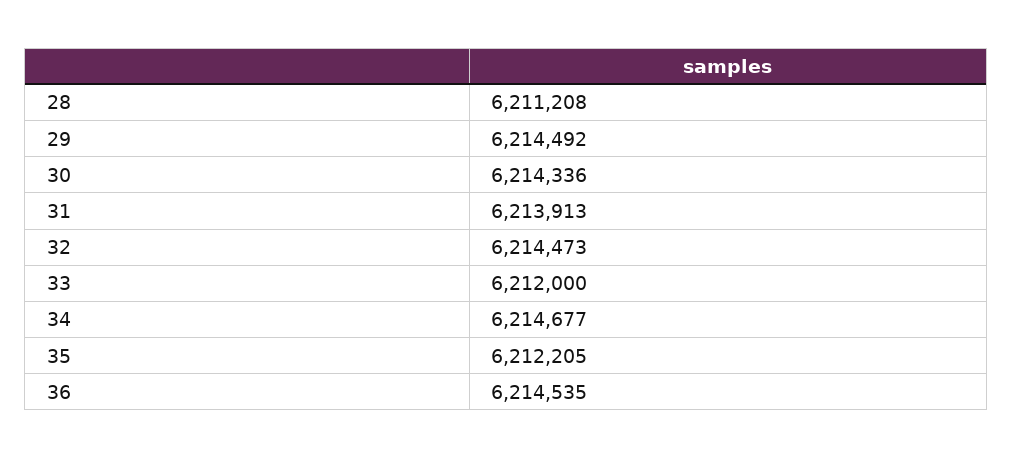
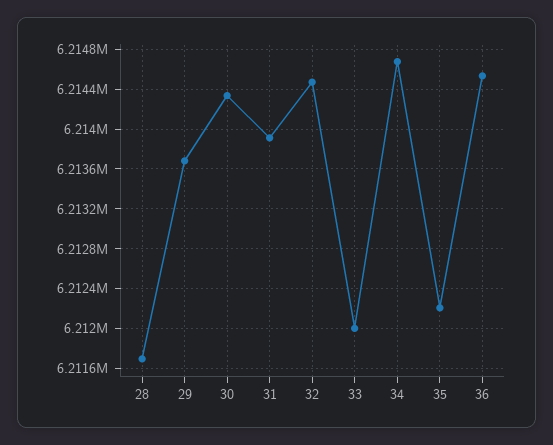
28: 6211208 -> 6211700
29: 6214492 -> 6213700

